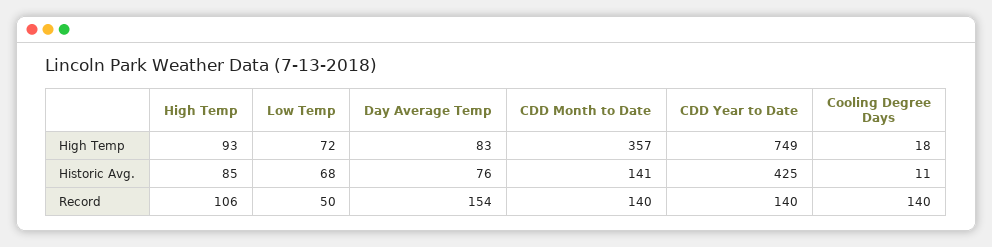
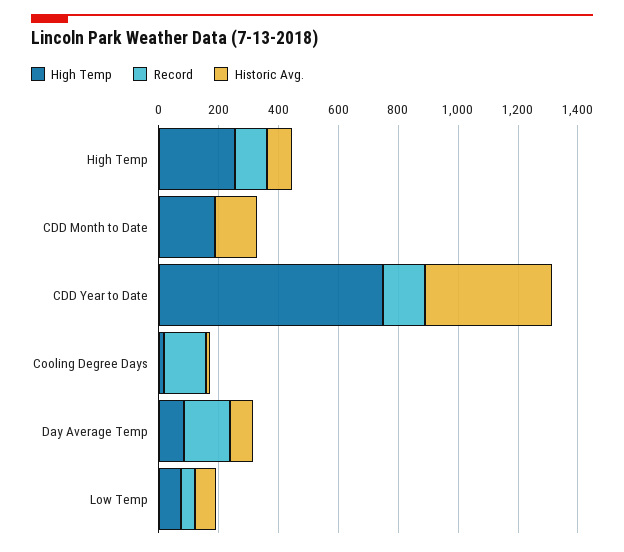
High Temp, High Temp: 93 -> 250
High Temp, CDD Month to Date: 357 -> 200
Record, CDD Month to Date: 140 -> 0

